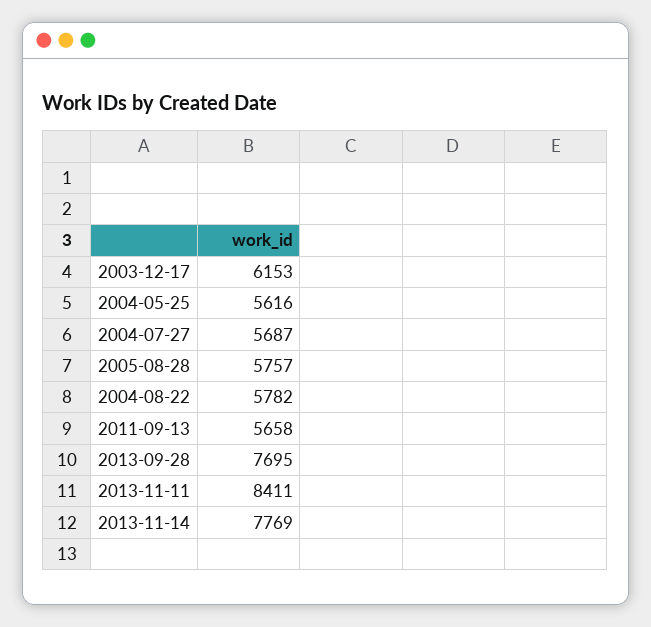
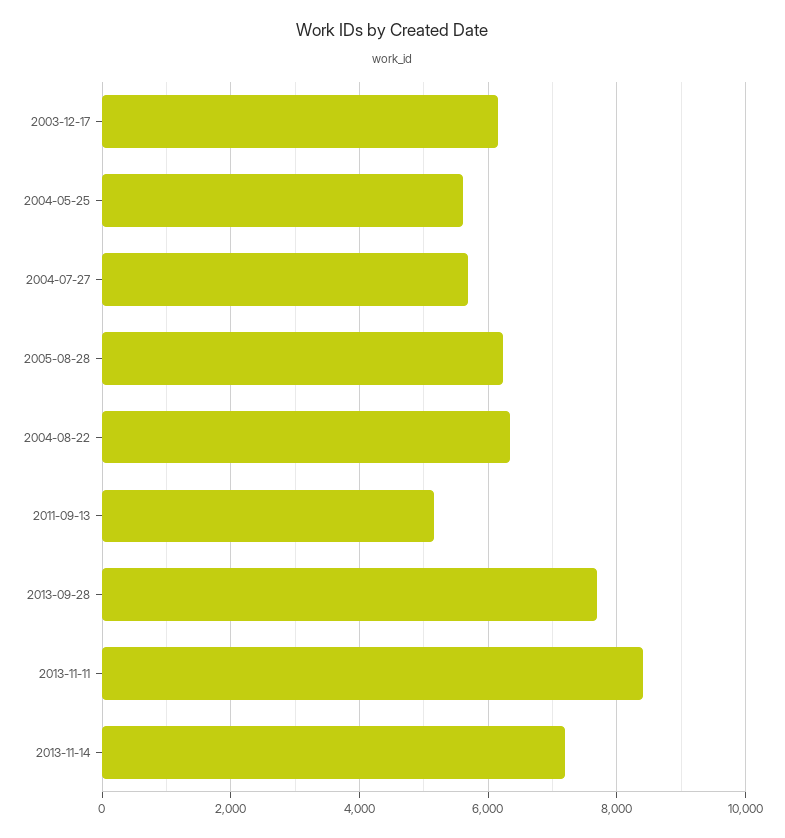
2005-08-28: 5757 -> 6200
2004-08-22: 5782 -> 6400
2011-09-13: 5658 -> 5200
2013-11-14: 7769 -> 7200

